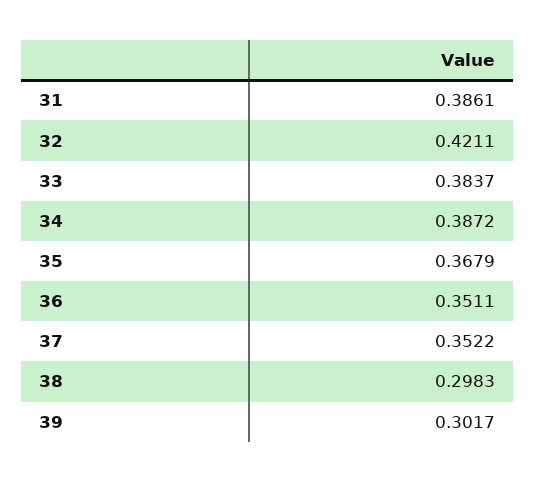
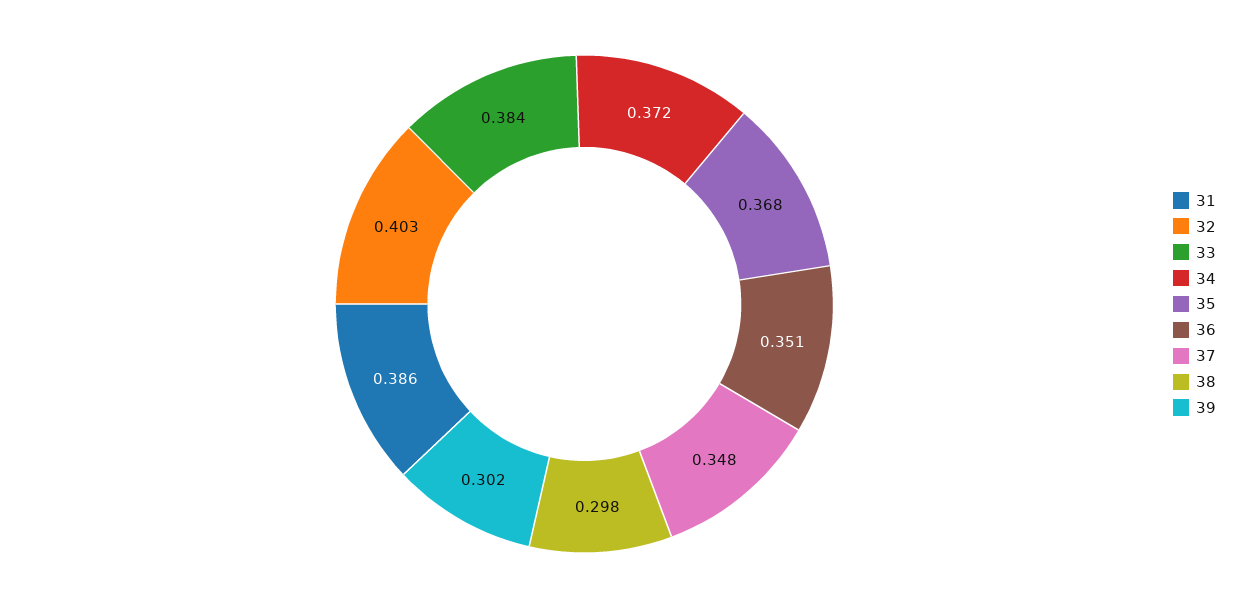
32: 0.4211 -> 0.403
34: 0.3872 -> 0.372
37: 0.3522 -> 0.348

